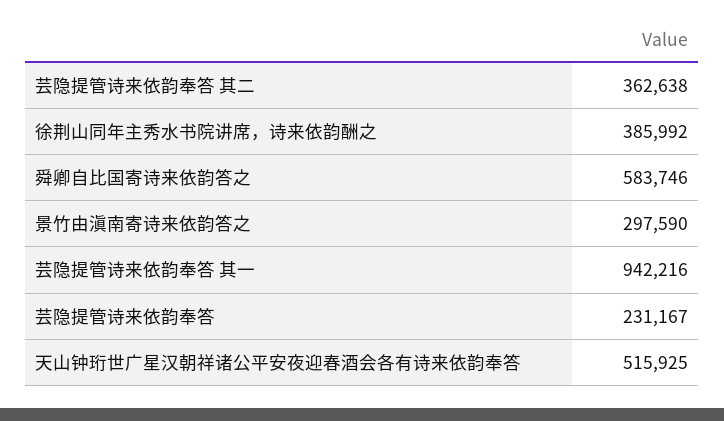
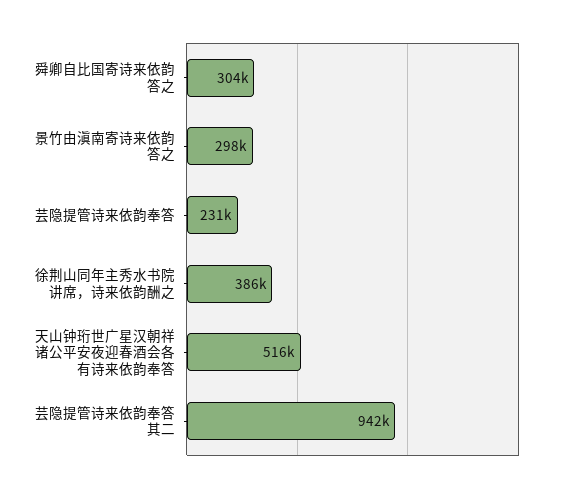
芸隐提管诗来依韵奉答 其二: 362638 -> 942000
舜卿自比国寄诗来依韵答之: 583746 -> 304000
芸隐提管诗来依韵奉答 其一: 942216 -> none

